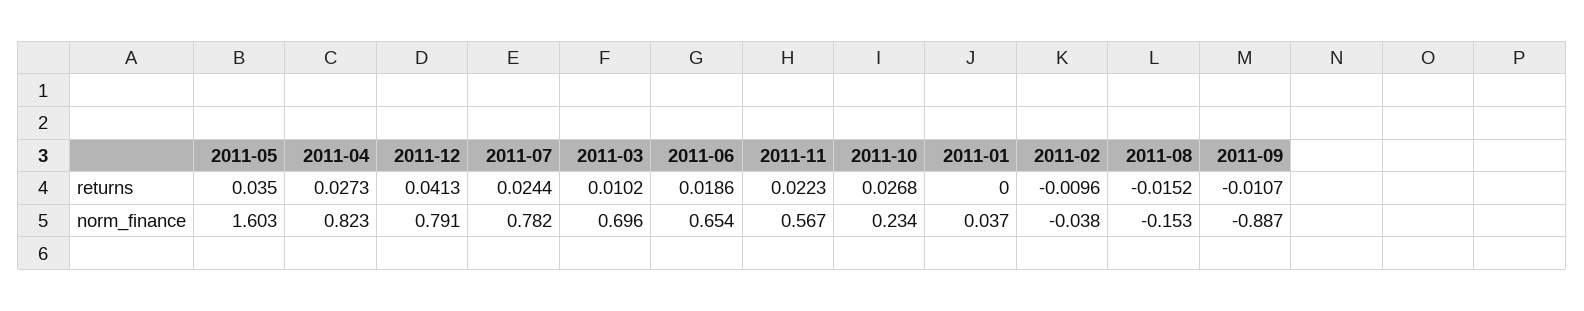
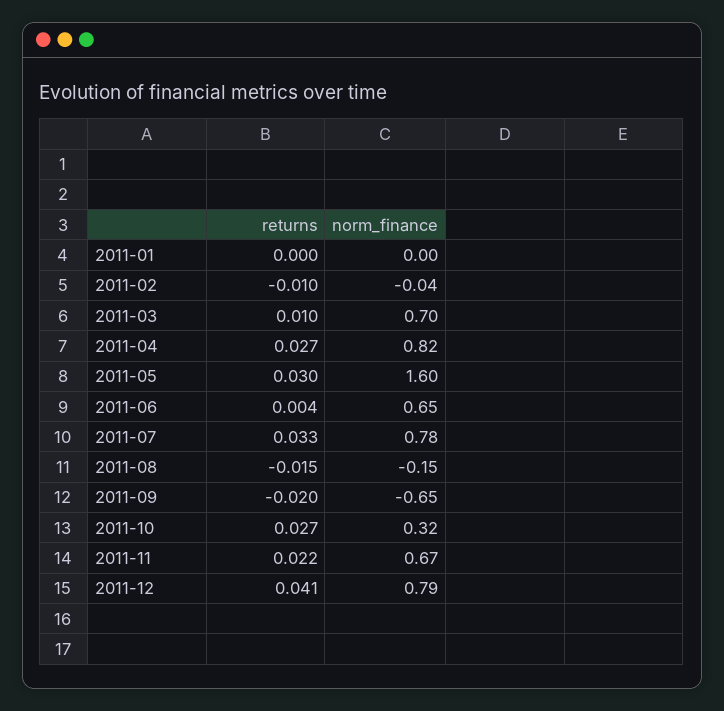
2011-05, returns: 0.035 -> 0.03
2011-07, returns: 0.0244 -> 0.033
2011-06, returns: 0.0186 -> 0.004
2011-09, returns: -0.0107 -> -0.02
2011-11, norm_finance: 0.567 -> 0.67
2011-10, norm_finance: 0.234 -> 0.32
2011-01, norm_finance: 0.037 -> 0
2011-09, norm_finance: -0.887 -> -0.65

